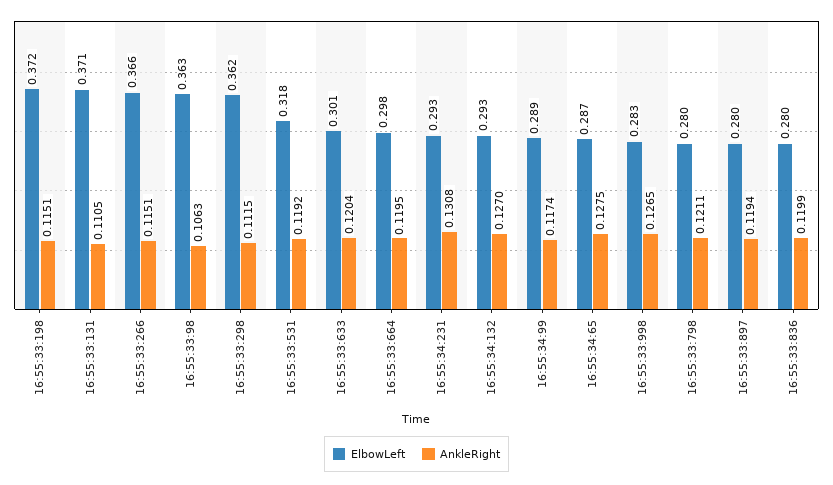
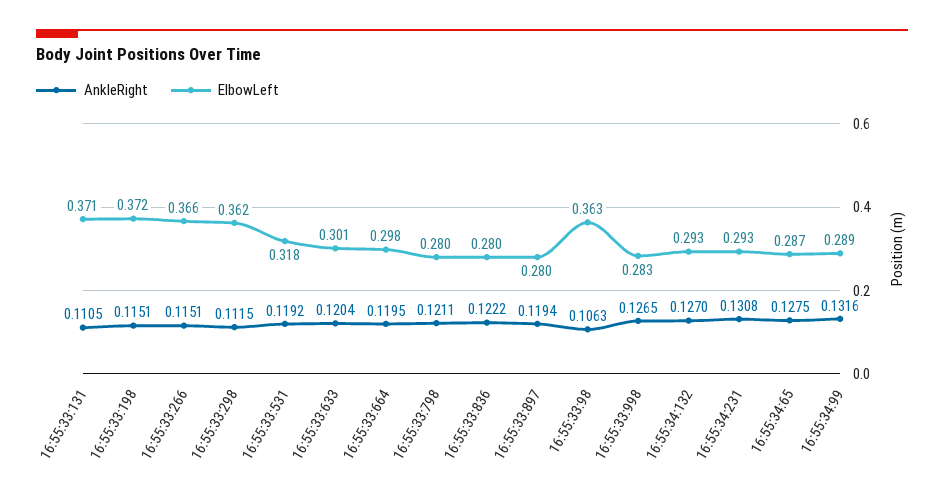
AnkleRight, 16:55:34:99: 0.1174 -> 0.1316
AnkleRight, 16:55:33:836: 0.1199 -> 0.1222

